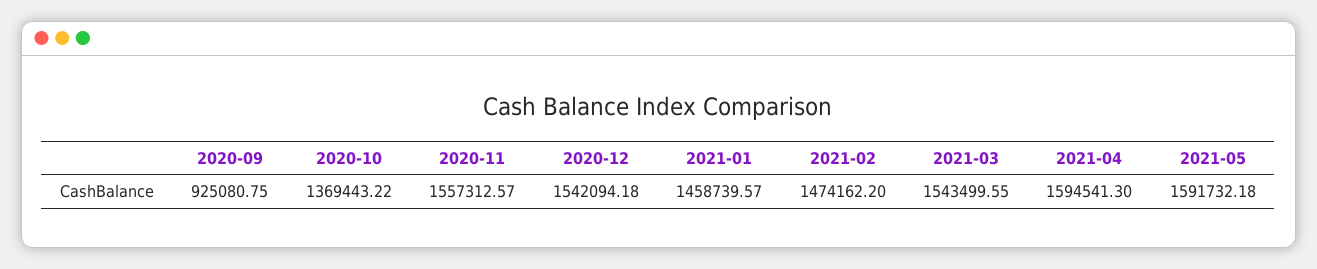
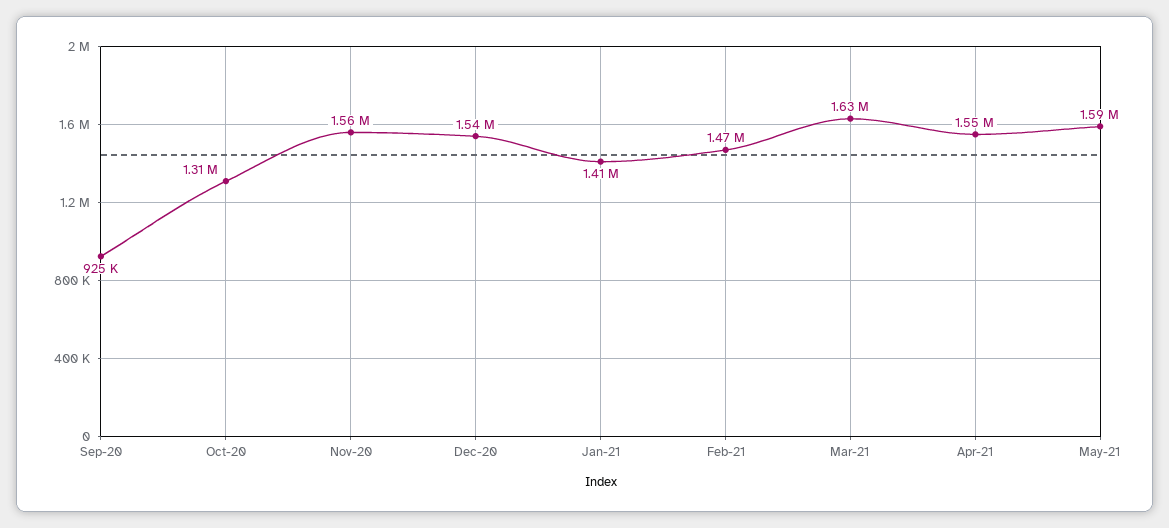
2020-10: 1369443.22 -> 1310000
2021-01: 1458739.57 -> 1410000
2021-03: 1543499.55 -> 1630000
2021-04: 1594541.3 -> 1550000

